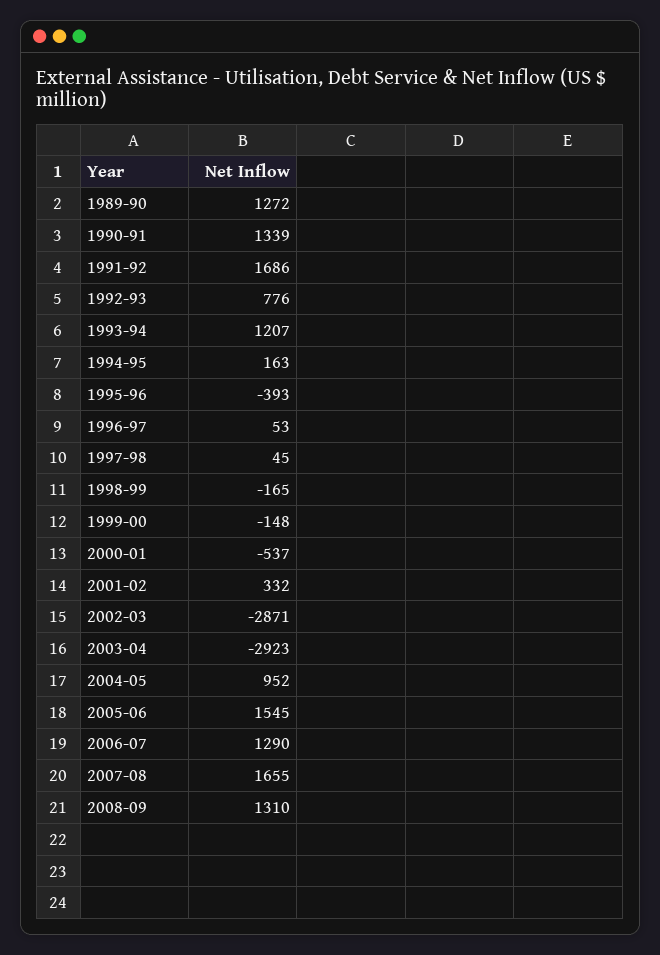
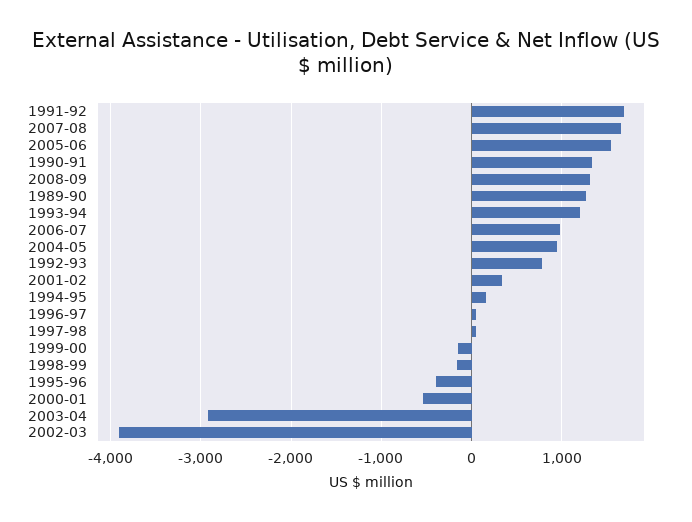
2002-03: -2871 -> -3900
2006-07: 1290 -> 1000

